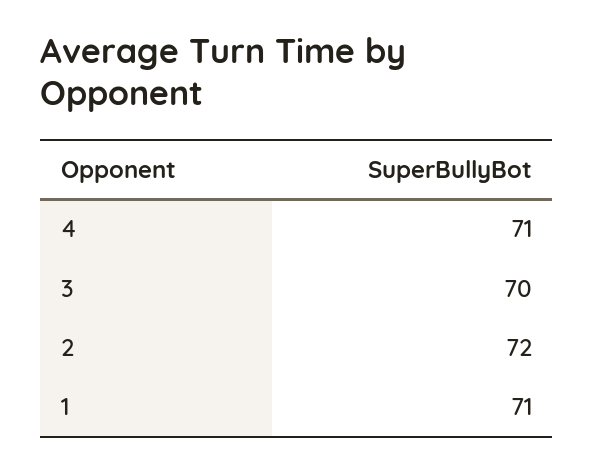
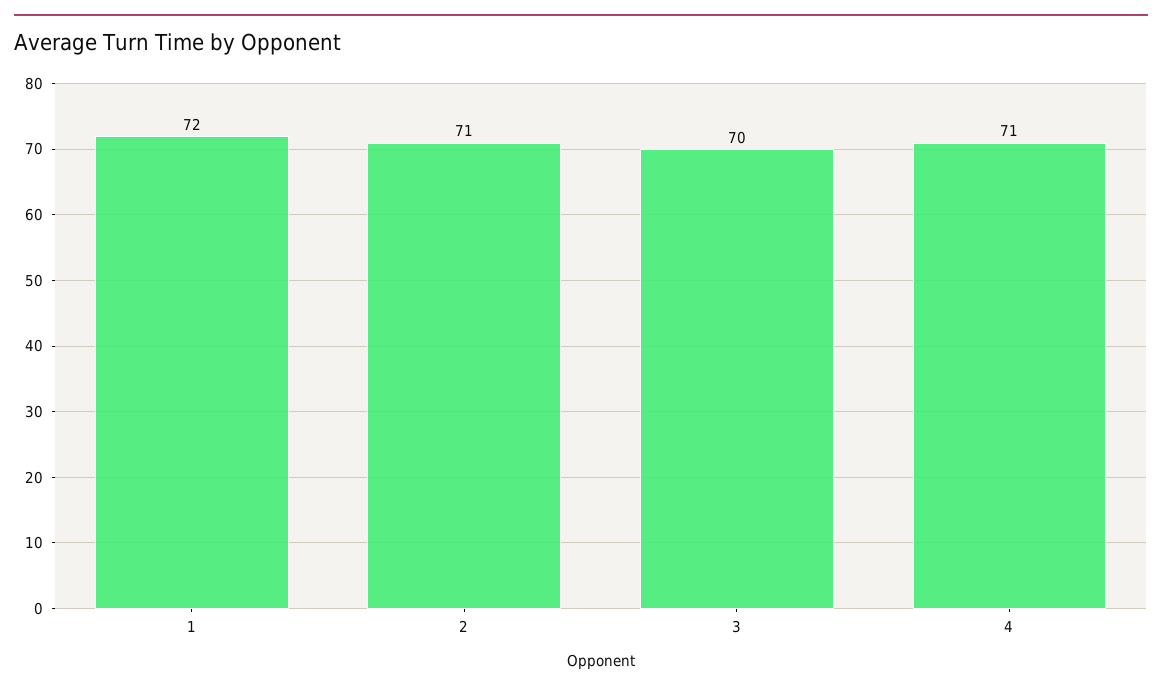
2: 72 -> 71
1: 71 -> 72

